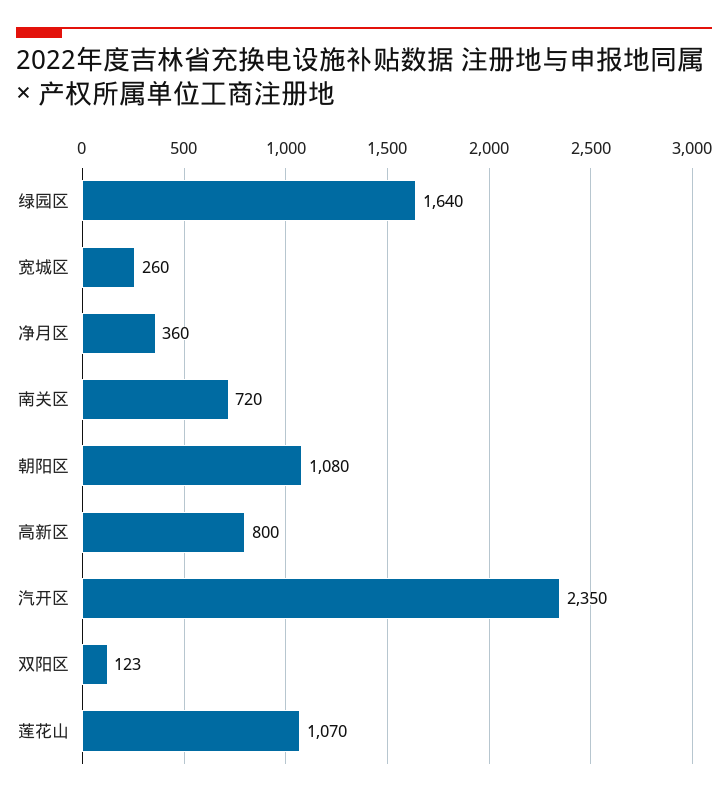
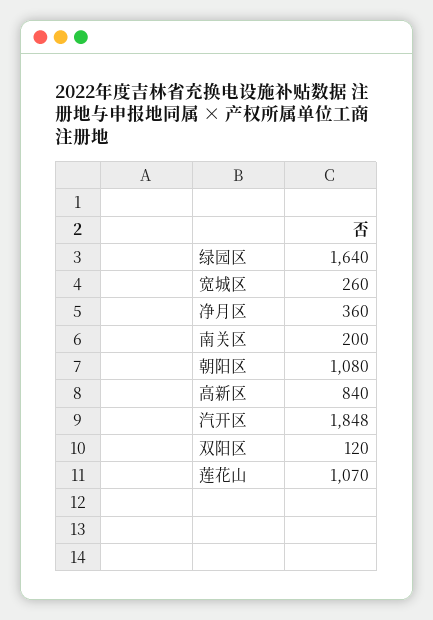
南关区: 720 -> 200
高新区: 800 -> 840
汽开区: 2350 -> 1848
双阳区: 123 -> 120

